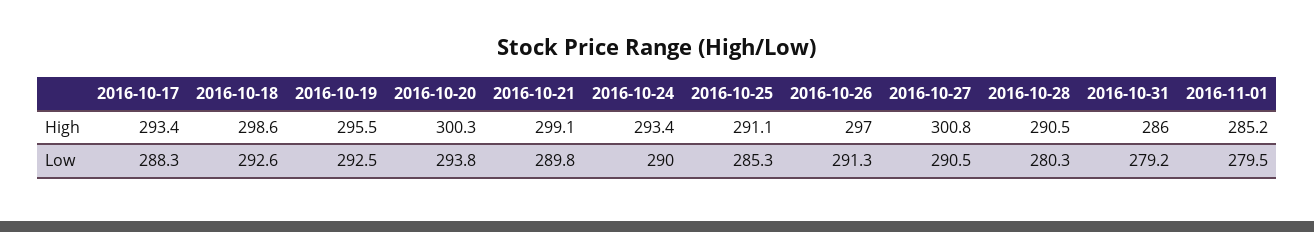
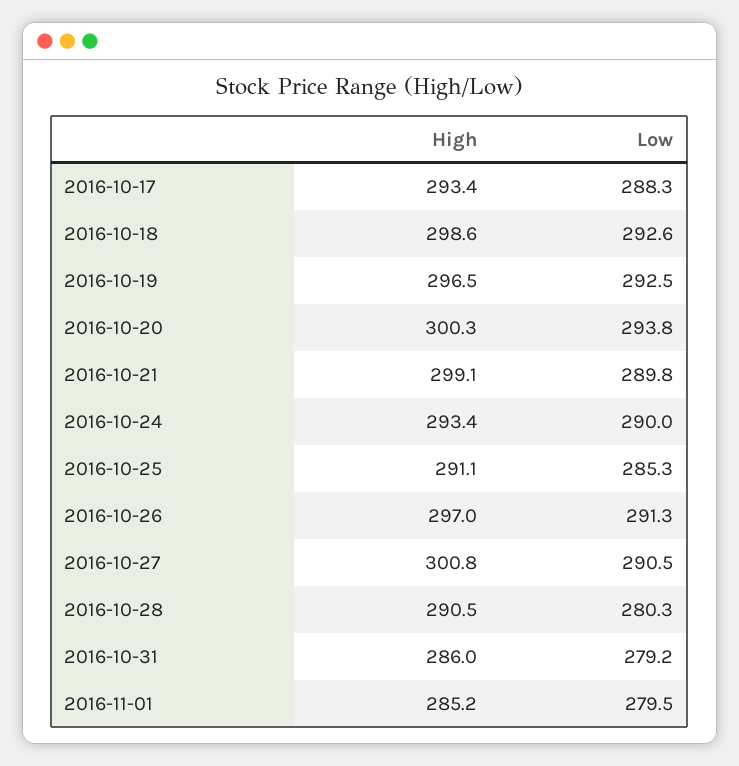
2016-10-19, High: 295.5 -> 296.5

